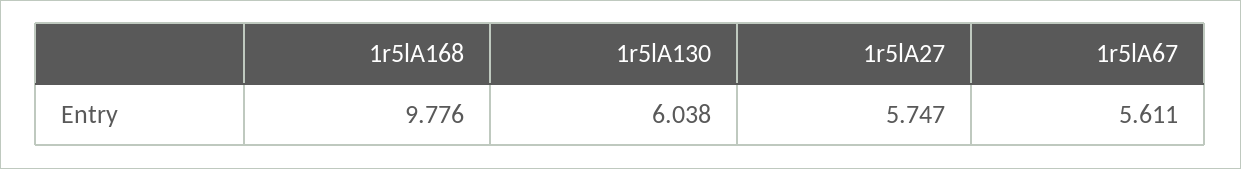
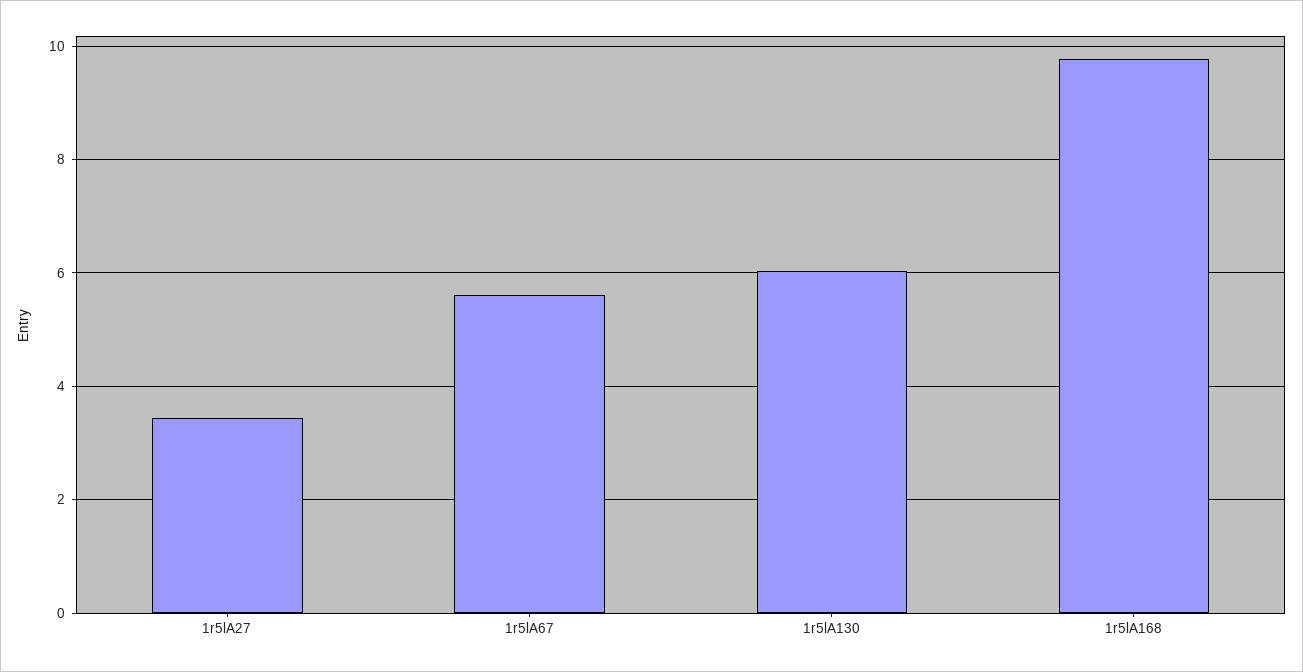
1r5lA27: 5.747 -> 3.4

